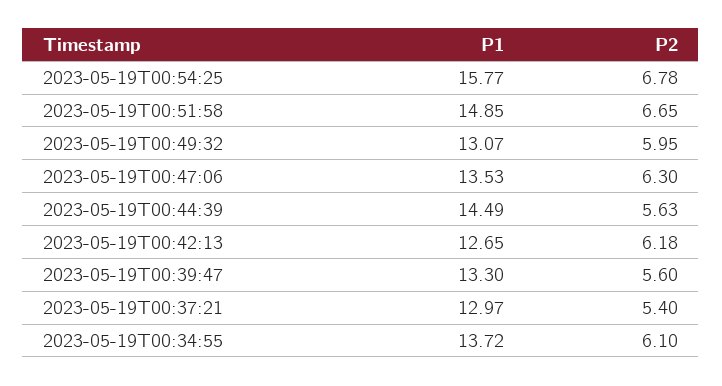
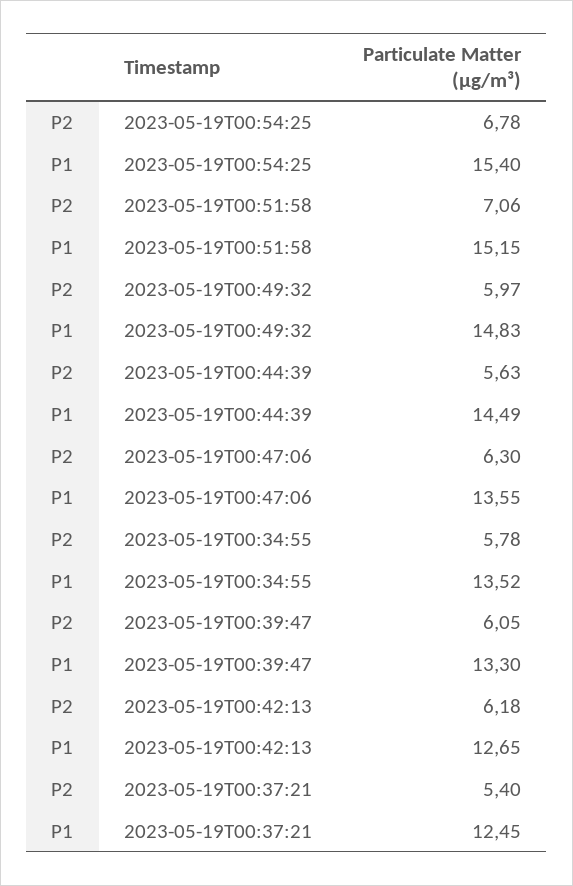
P1, 2023-05-19T00:54:25: 15.77 -> 15.4
P1, 2023-05-19T00:51:58: 14.85 -> 15.15
P2, 2023-05-19T00:51:58: 6.65 -> 7.06
P1, 2023-05-19T00:49:32: 13.07 -> 14.83
P2, 2023-05-19T00:49:32: 5.95 -> 5.97
P1, 2023-05-19T00:47:06: 13.53 -> 13.55
P2, 2023-05-19T00:39:47: 5.6 -> 6.05
P1, 2023-05-19T00:37:21: 12.97 -> 12.45
P1, 2023-05-19T00:34:55: 13.72 -> 13.52
P2, 2023-05-19T00:34:55: 6.1 -> 5.78

